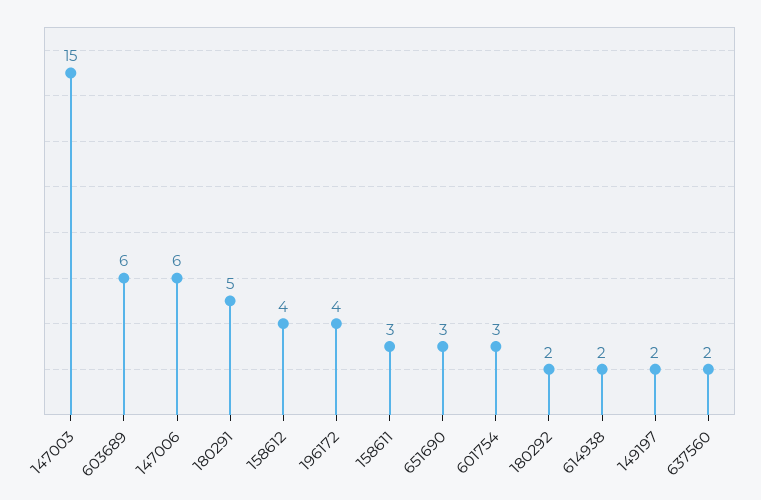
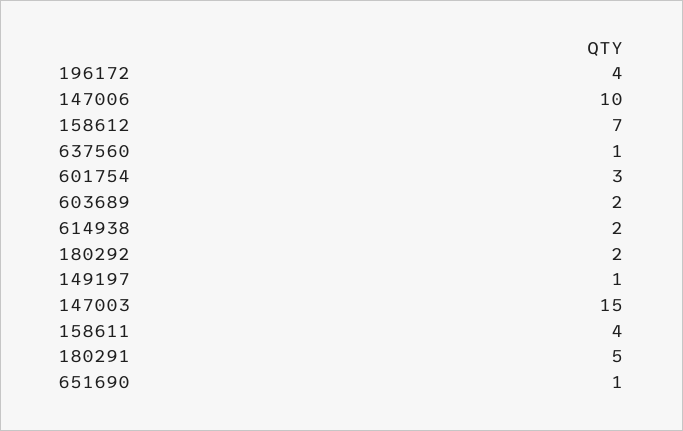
603689: 6 -> 2
147006: 6 -> 10
158612: 4 -> 7
158611: 3 -> 4
651690: 3 -> 1
149197: 2 -> 1
637560: 2 -> 1

